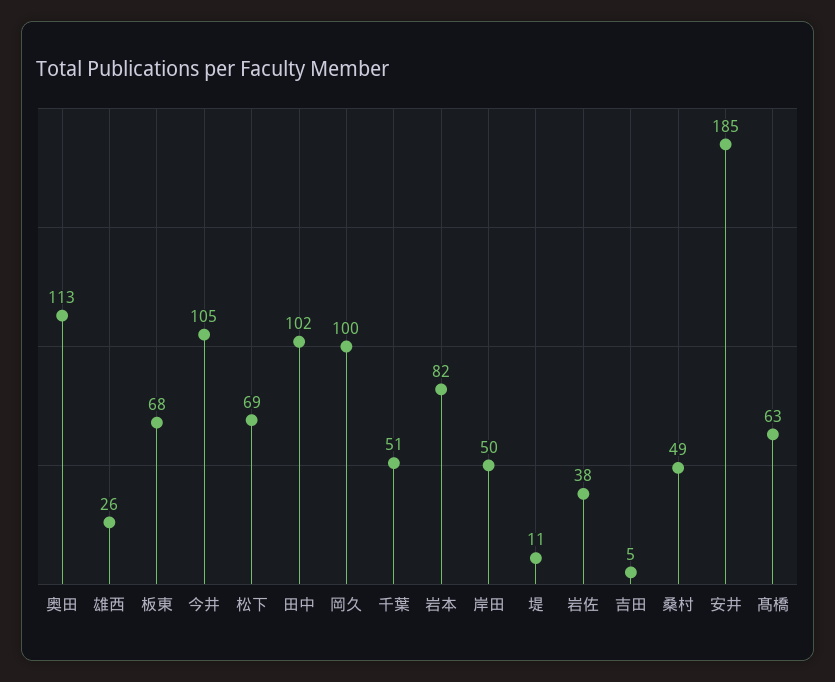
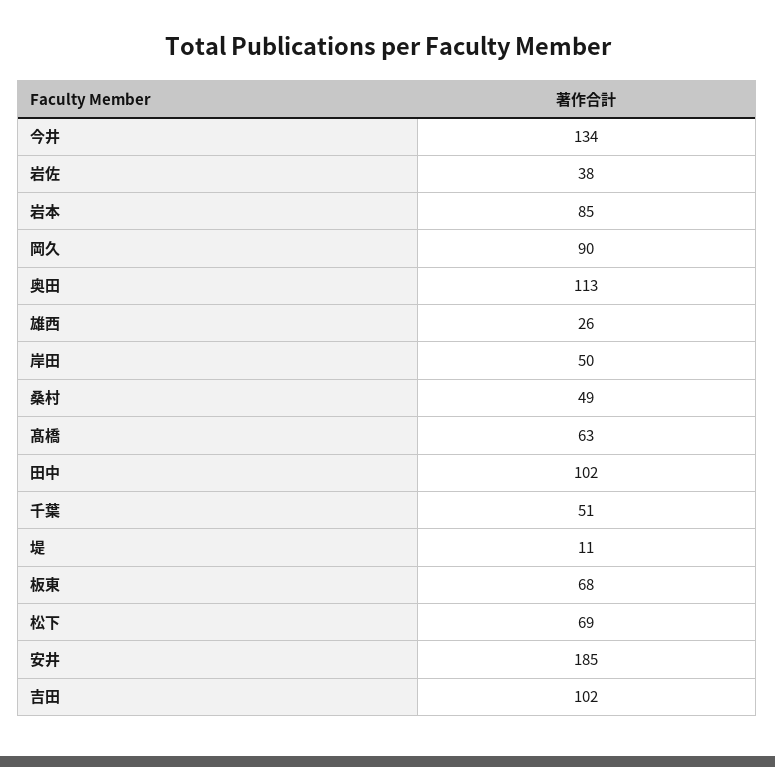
今井: 105 -> 134
岡久: 100 -> 90
岩本: 82 -> 85
吉田: 5 -> 102

